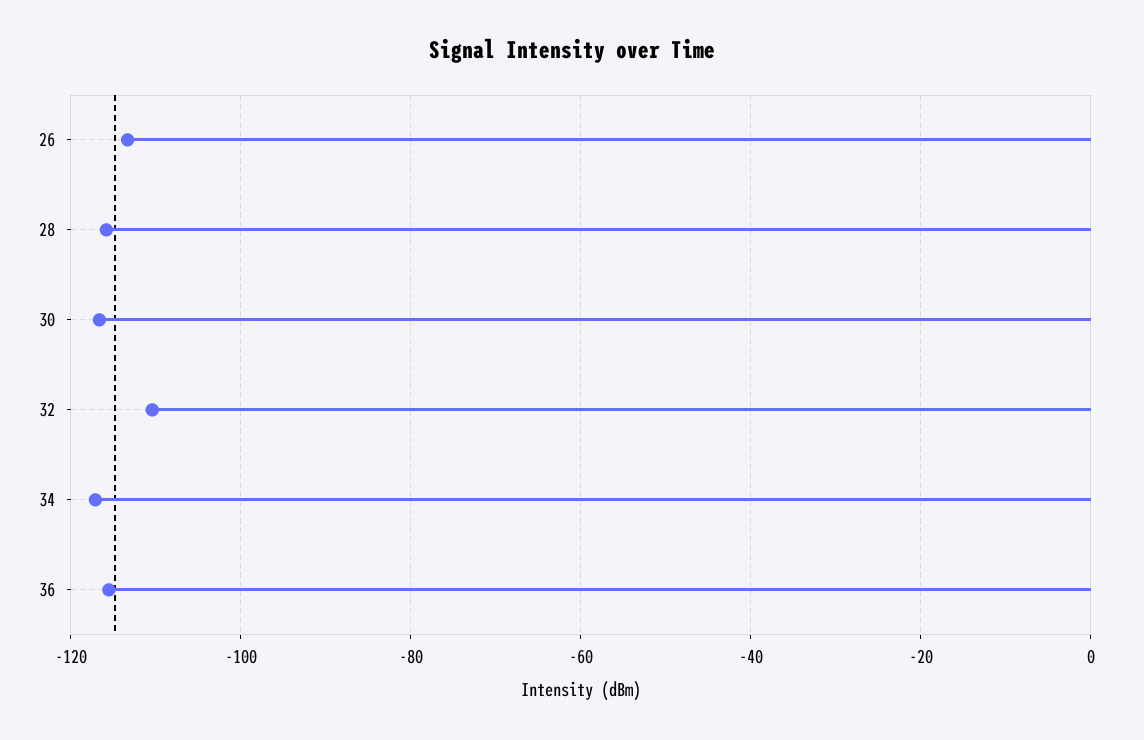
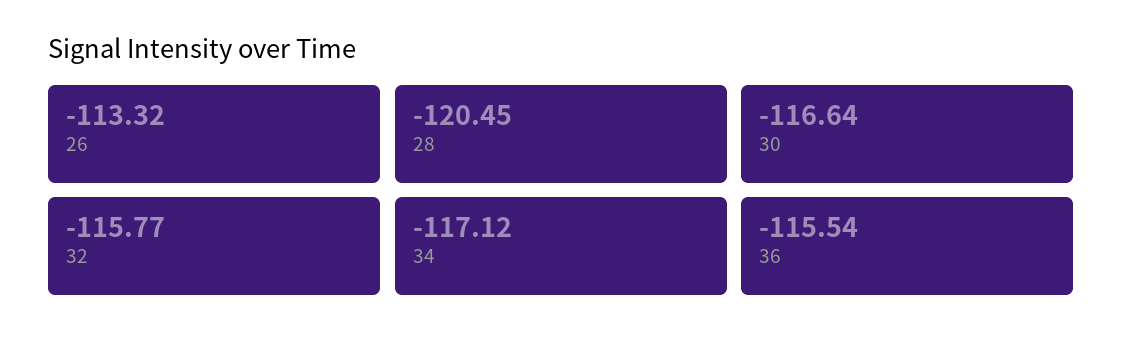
28: -116 -> -120.45
32: -110 -> -115.77

